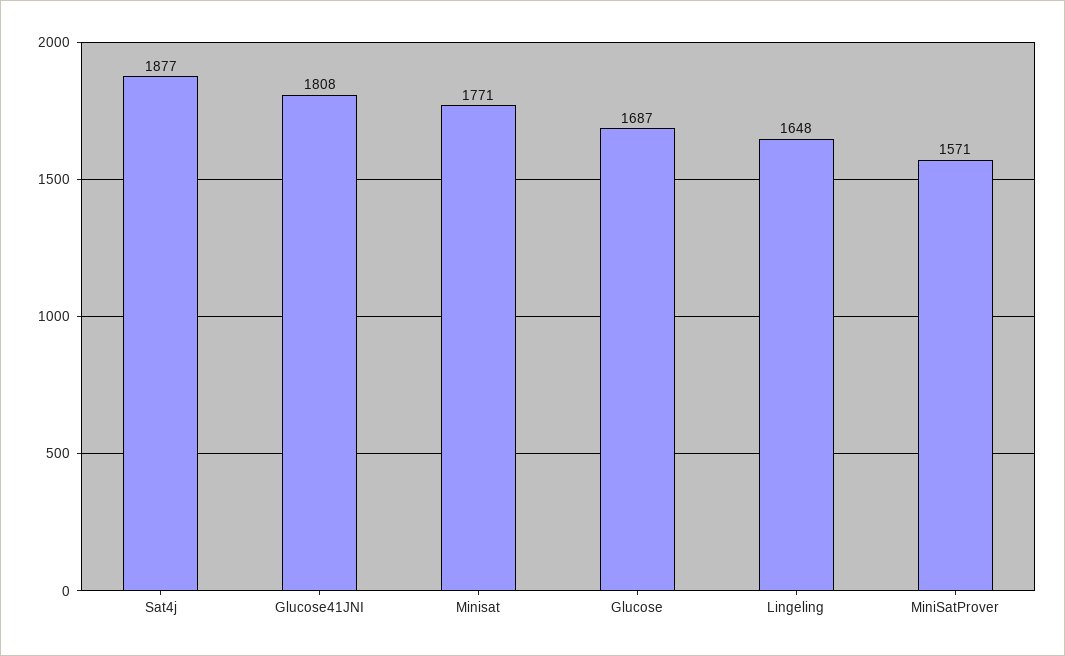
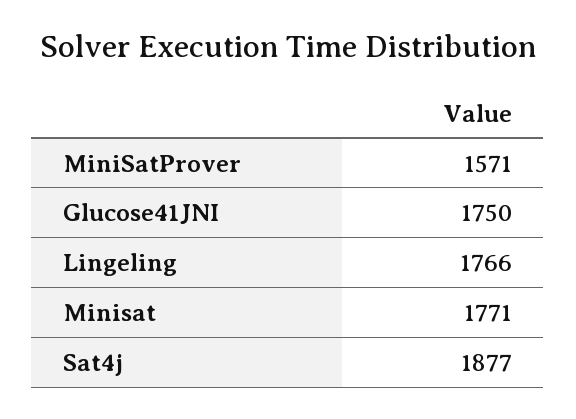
Glucose41JNI: 1808 -> 1750
Glucose: 1687 -> none
Lingeling: 1648 -> 1766

